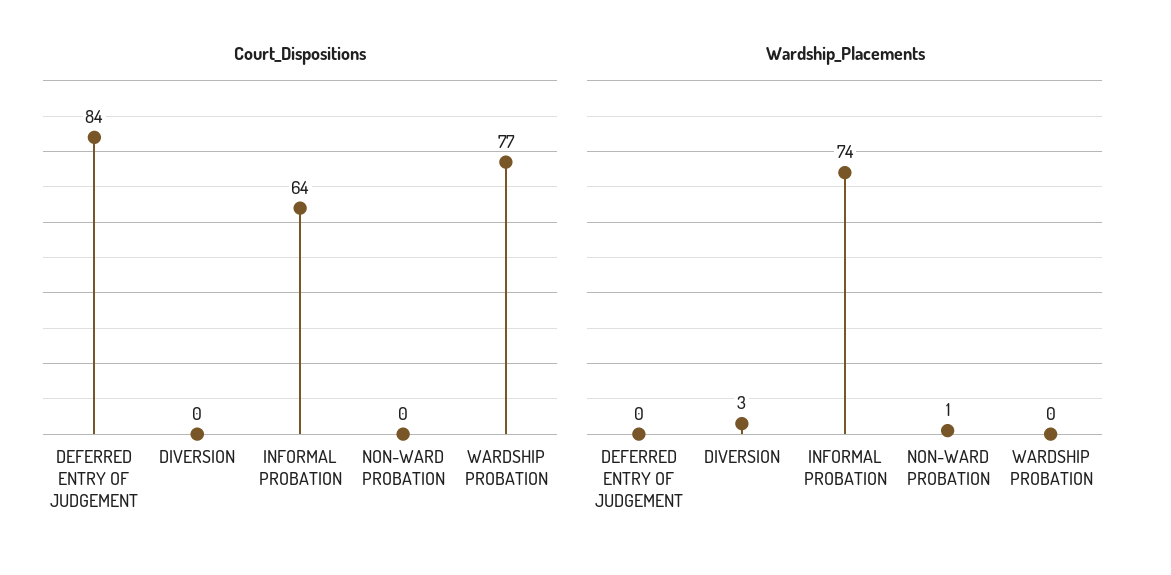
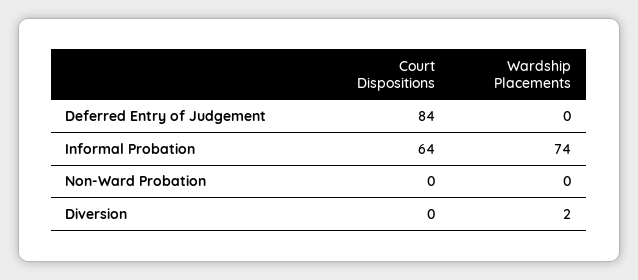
Court_Dispositions, WARDSHIP PROBATION: 77 -> none
Wardship_Placements, DIVERSION: 3 -> 2
Wardship_Placements, NON-WARD PROBATION: 1 -> 0
Wardship_Placements, WARDSHIP PROBATION: 0 -> none

